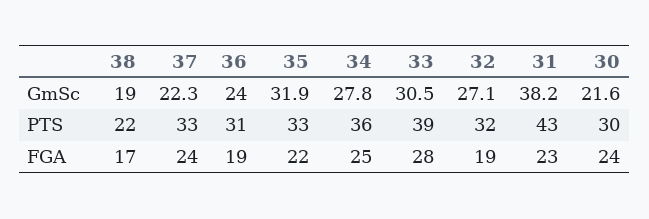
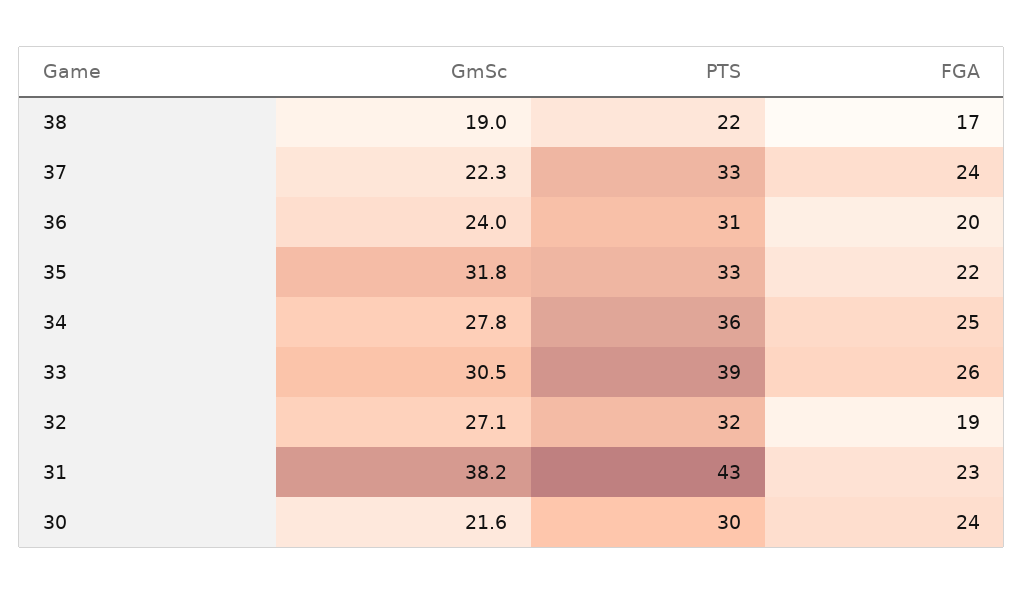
35, GmSc: 31.9 -> 31.8
36, FGA: 19 -> 20
33, FGA: 28 -> 26

